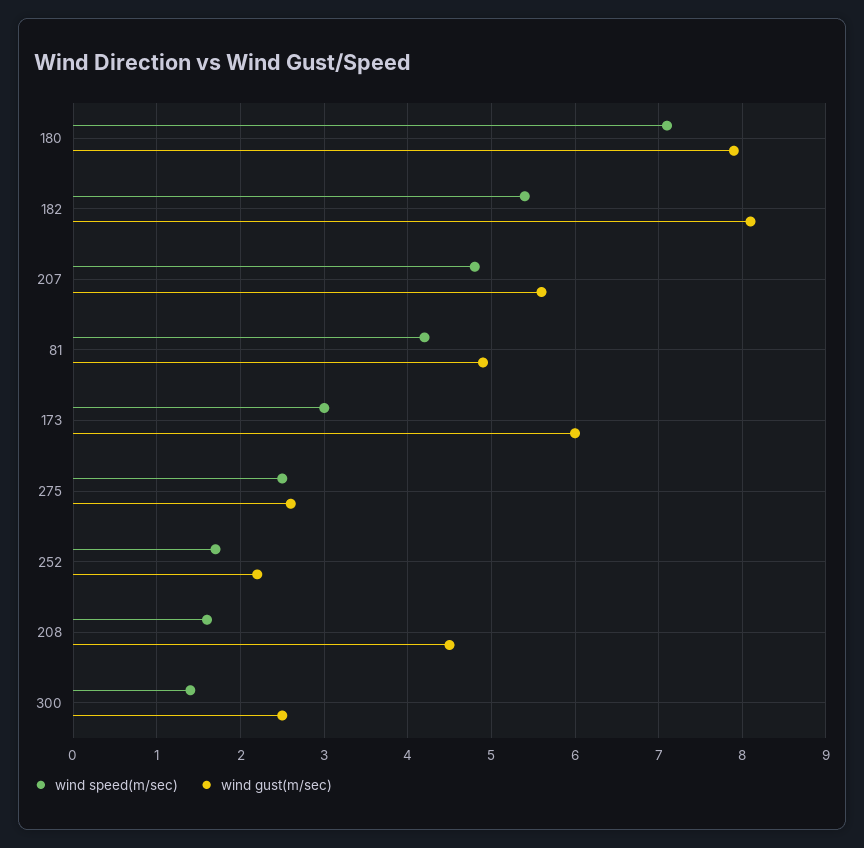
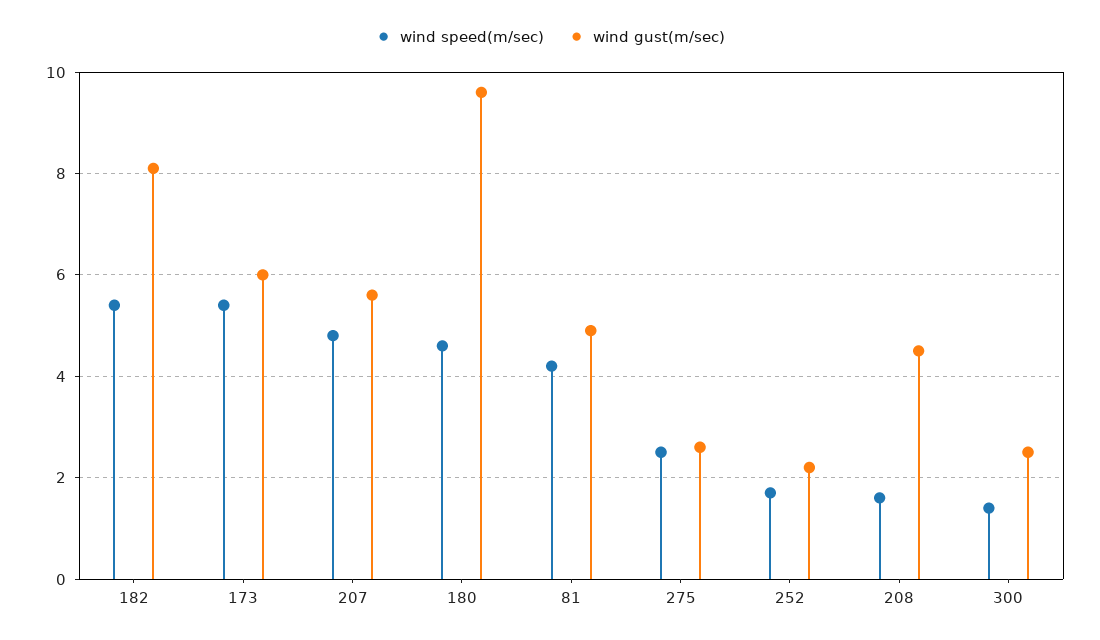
wind speed(m/sec), 180: 7.1 -> 4.5
wind gust(m/sec), 180: 7.9 -> 9.5
wind speed(m/sec), 173: 3 -> 5.5

